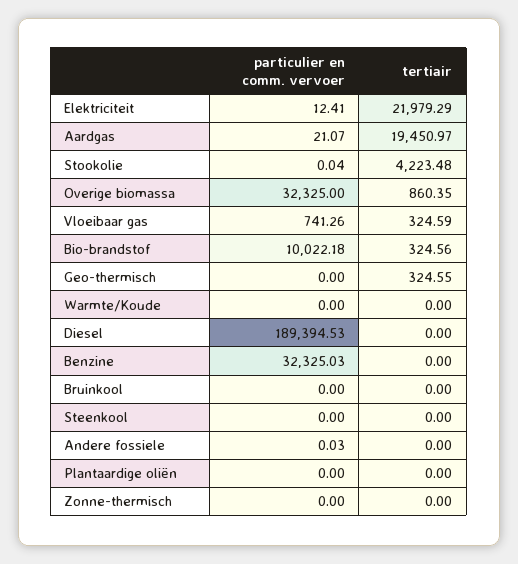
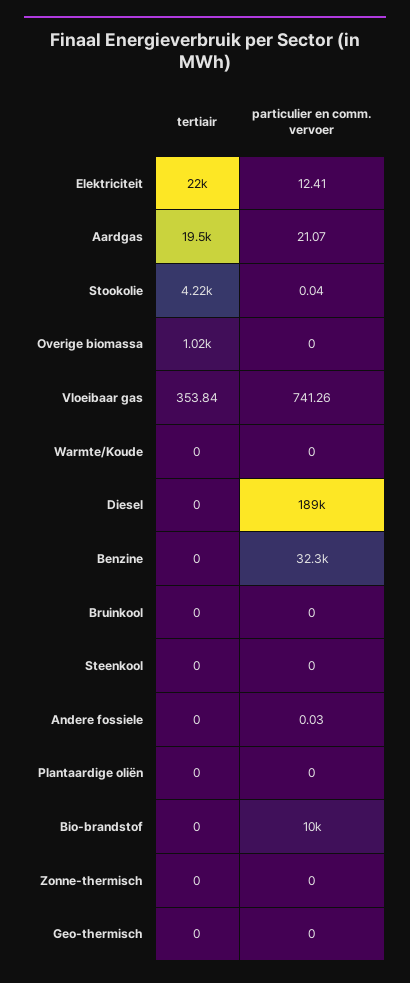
particulier en comm. vervoer, Overige biomassa: 32325 -> 0
tertiair, Overige biomassa: 860.35 -> 1020
tertiair, Vloeibaar gas: 324.59 -> 353.84
tertiair, Bio-brandstof: 324.56 -> 0
tertiair, Geo-thermisch: 324.55 -> 0

